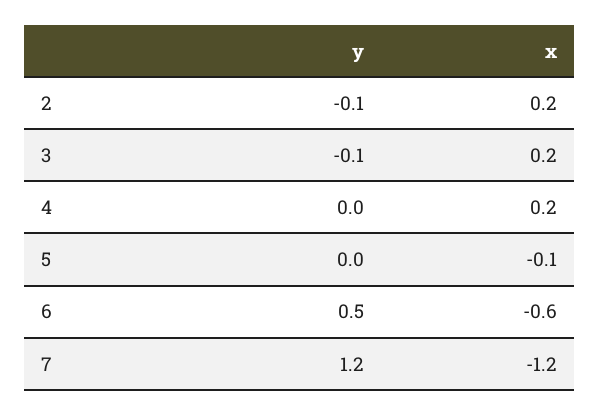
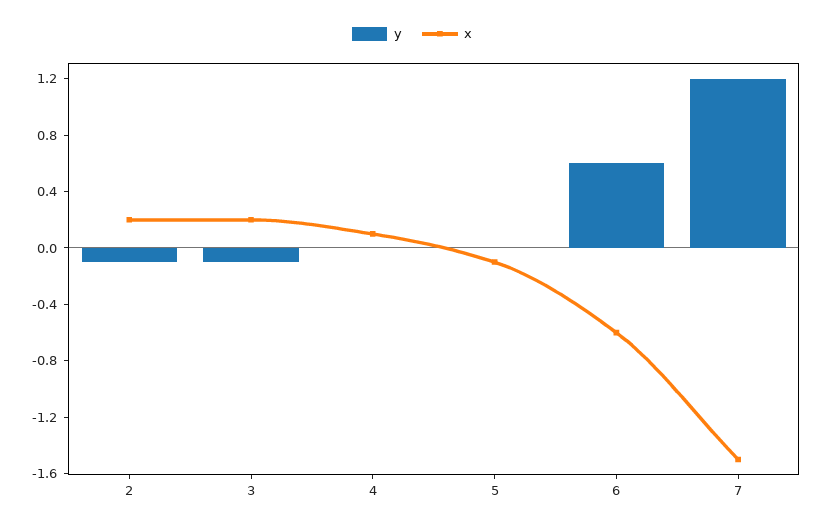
x, 4: 0.2 -> 0.1
y, 6: 0.5 -> 0.6
x, 7: -1.2 -> -1.5

